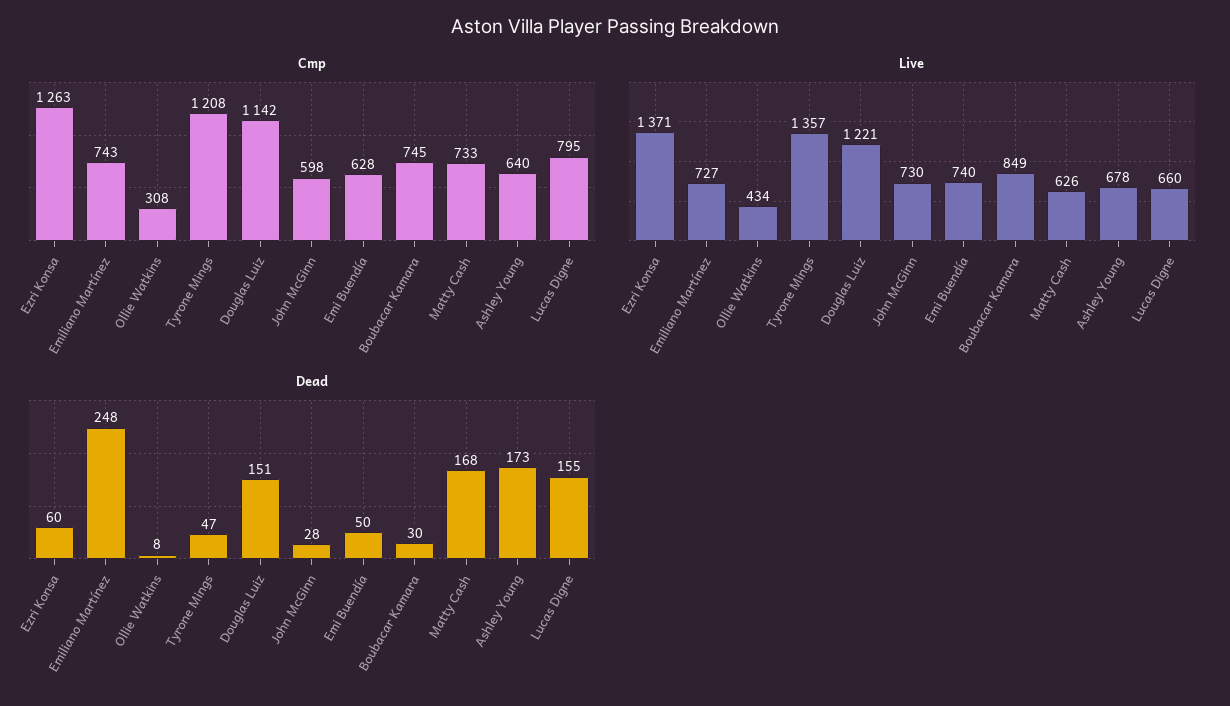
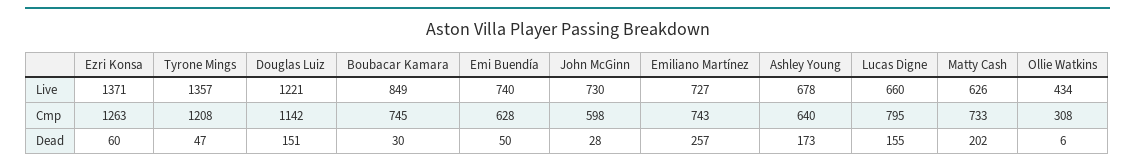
Dead, Emiliano Martínez: 248 -> 257
Dead, Ollie Watkins: 8 -> 6
Dead, Matty Cash: 168 -> 202

